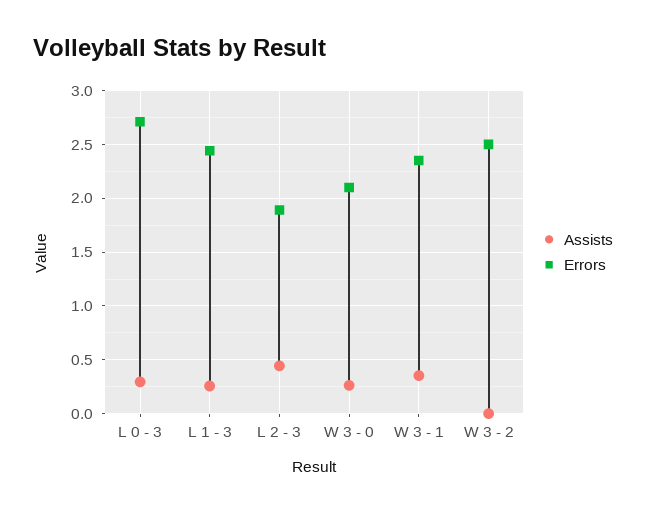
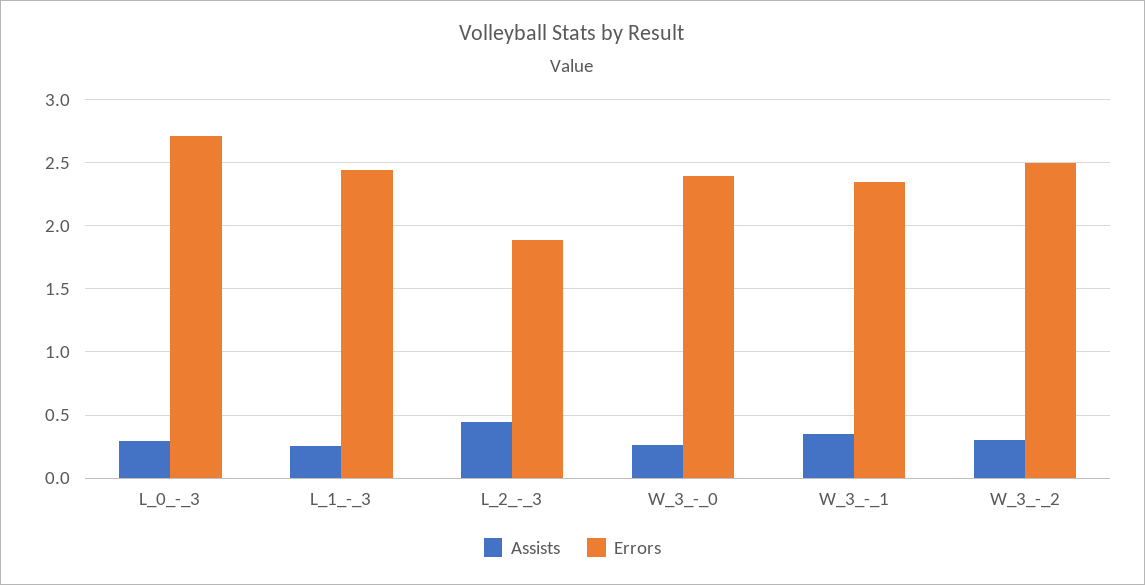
Errors, W 3 - 0: 2.1 -> 2.4
Assists, W 3 - 2: 0 -> 0.3

